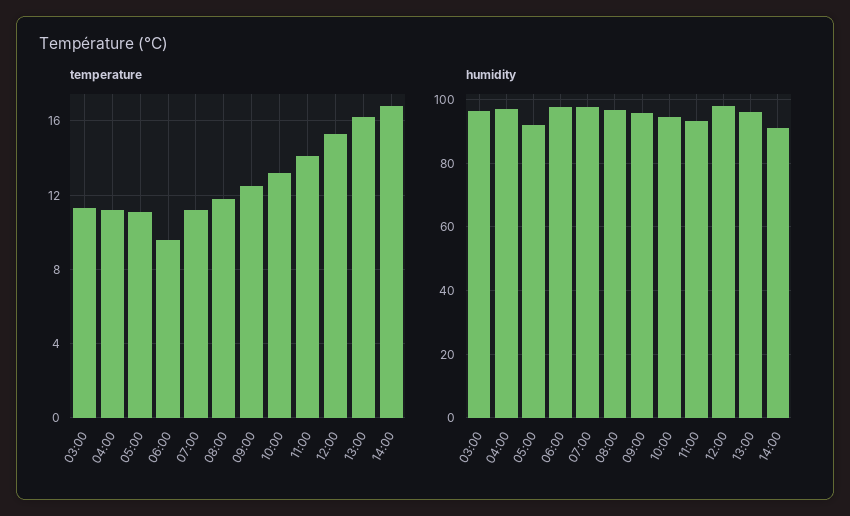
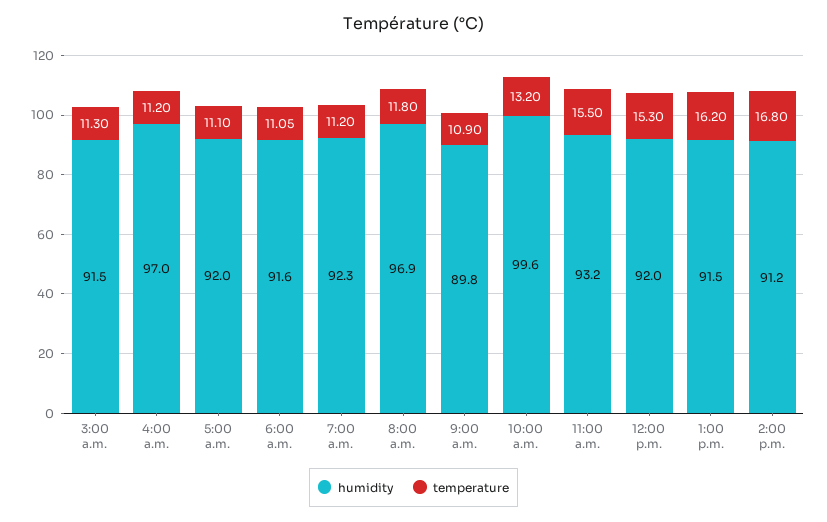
temperature, 06:00: 9.5 -> 11.05
temperature, 09:00: 12.5 -> 10.9
temperature, 11:00: 14 -> 15.5
humidity, 03:00: 96 -> 91.5
humidity, 06:00: 98 -> 91.6
humidity, 07:00: 98 -> 92.3
humidity, 09:00: 96 -> 89.8
humidity, 10:00: 94 -> 99.6
humidity, 12:00: 98 -> 92
humidity, 13:00: 96 -> 91.5

